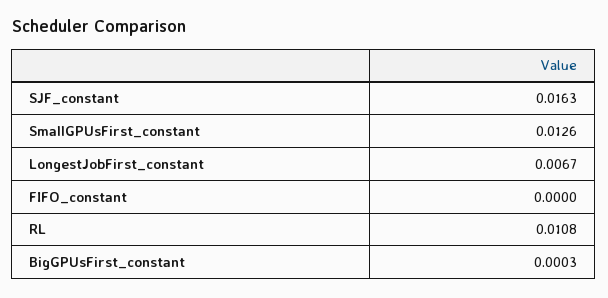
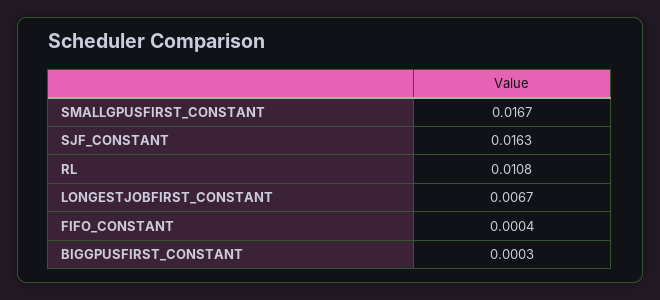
SmallGPUsFirst_constant: 0.0126 -> 0.0167
FIFO_constant: 0 -> 0.0004

